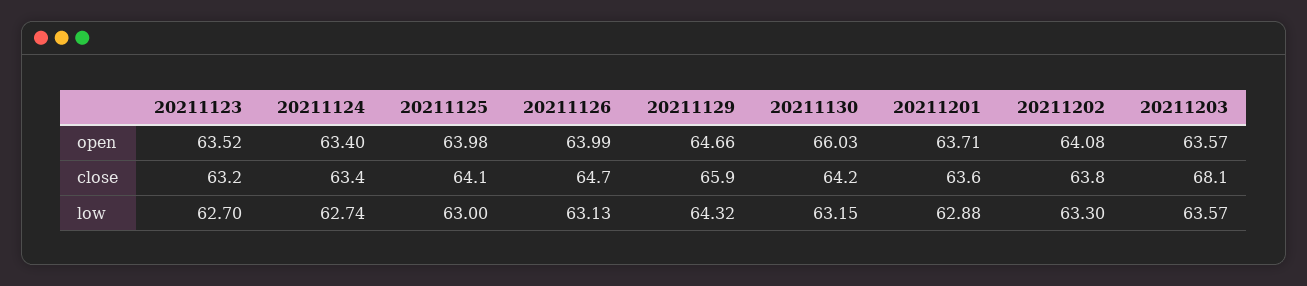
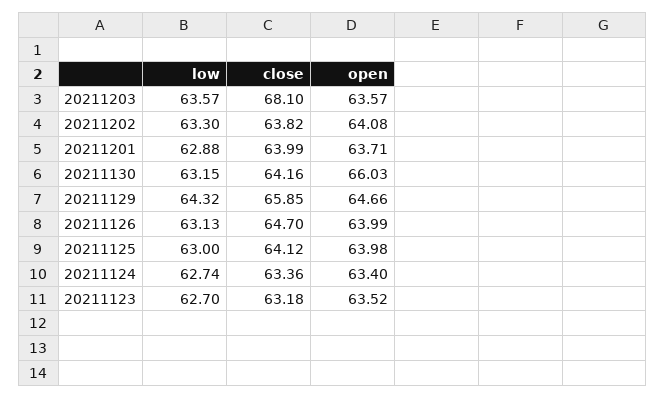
20211201, close: 63.6 -> 63.99

